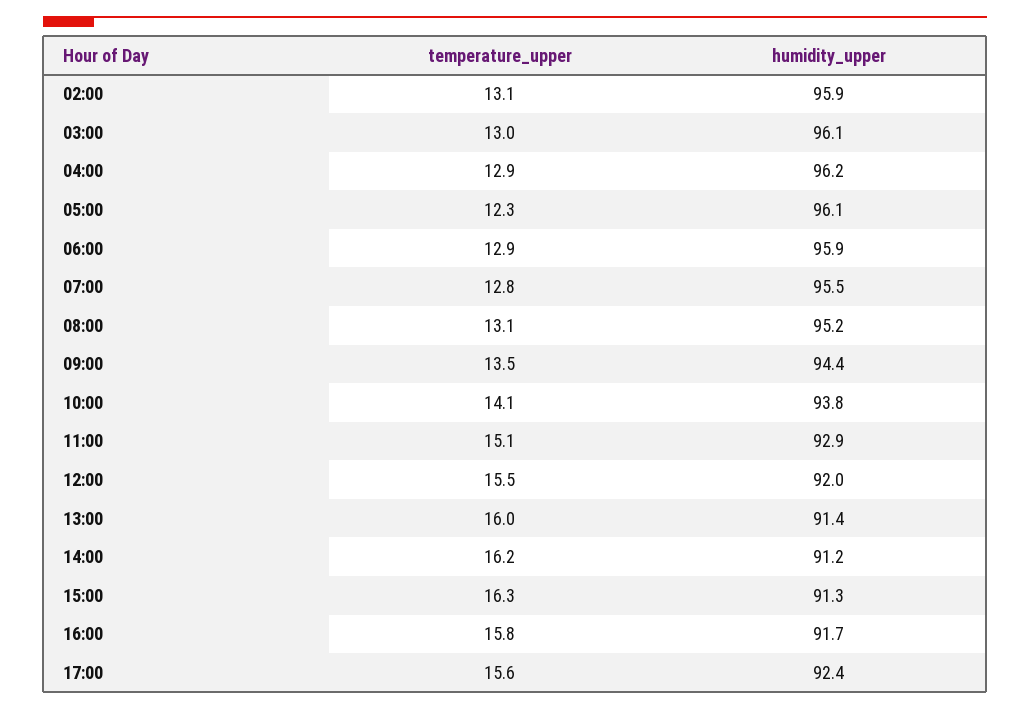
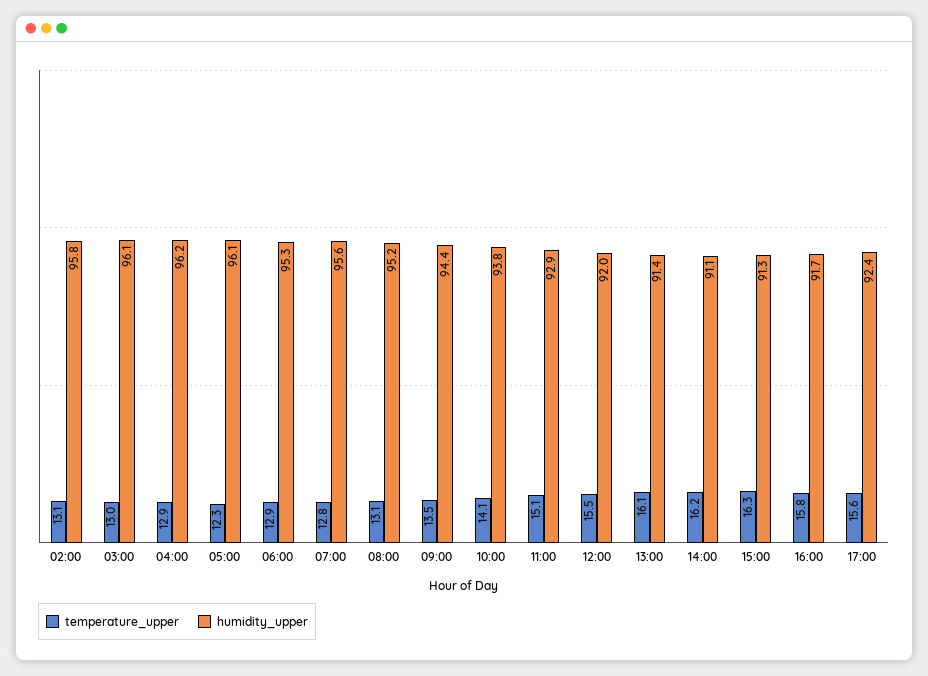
humidity_upper, 02:00: 95.9 -> 95.8
humidity_upper, 06:00: 95.9 -> 95.3
humidity_upper, 07:00: 95.5 -> 95.6
temperature_upper, 13:00: 16 -> 16.1
humidity_upper, 14:00: 91.2 -> 91.1

